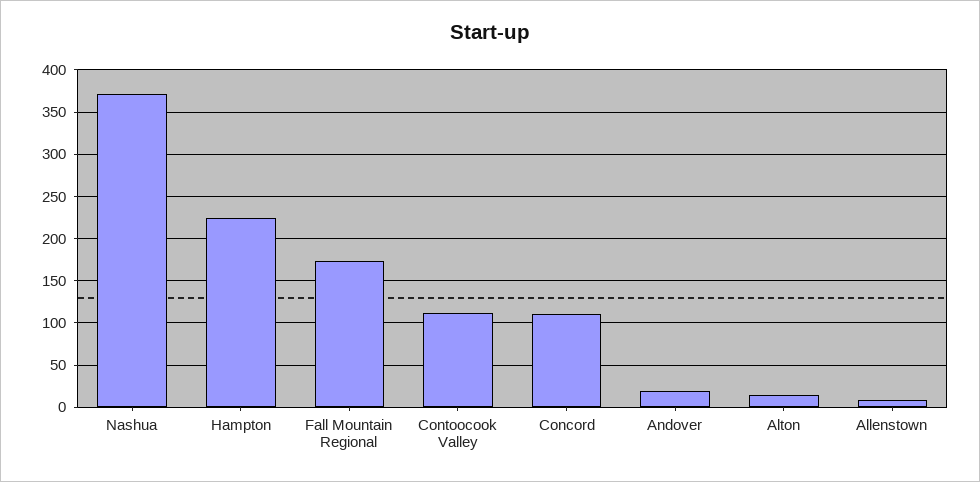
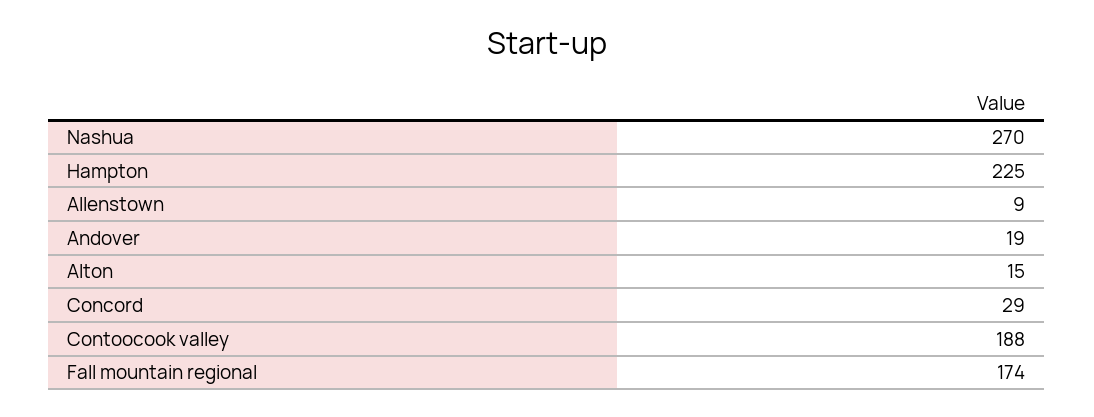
Nashua: 370 -> 270
Contoocook Valley: 110 -> 188
Concord: 110 -> 29

